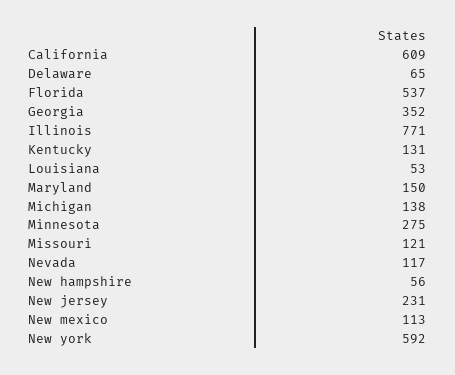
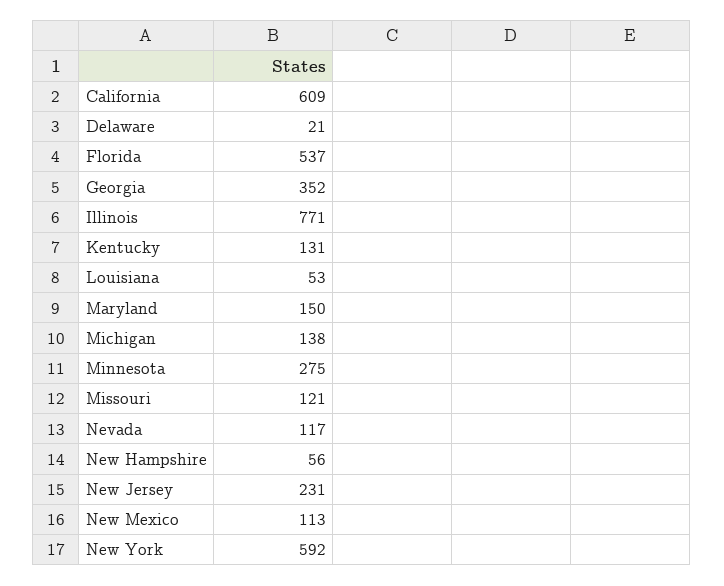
Delaware: 65 -> 21

